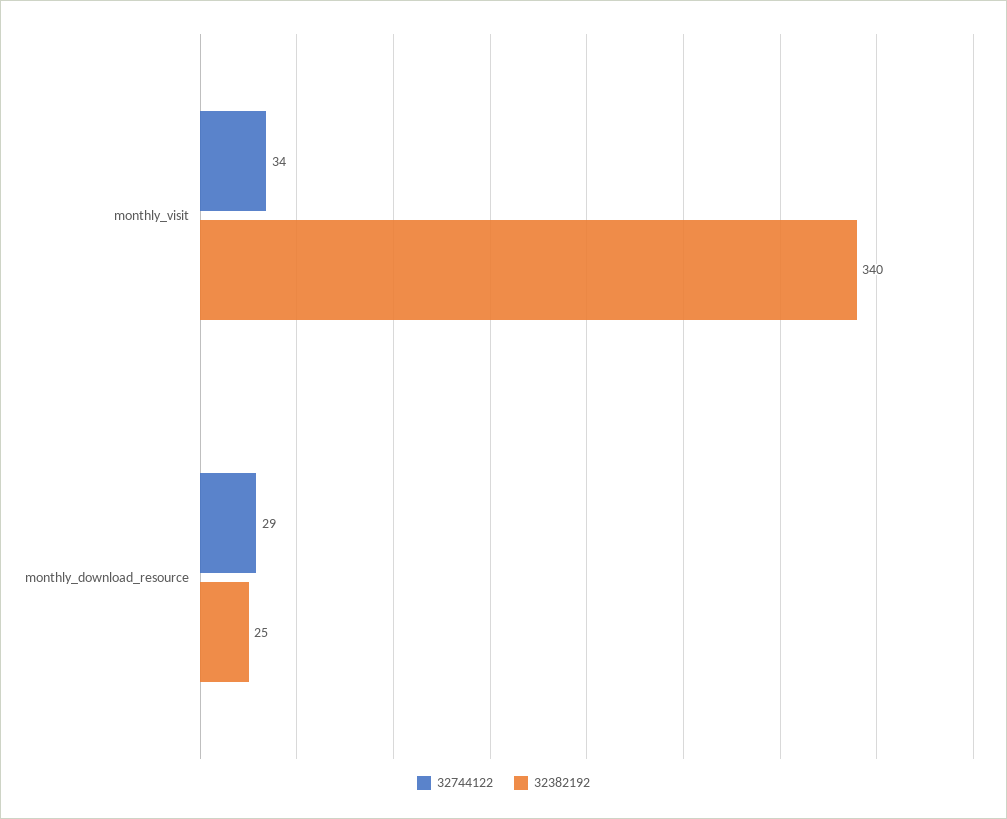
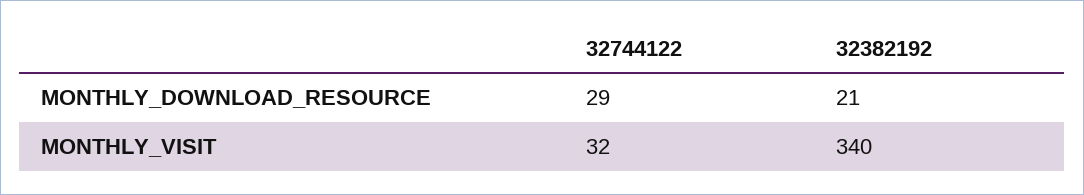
32744122, monthly_visit: 34 -> 32
32382192, monthly_download_resource: 25 -> 21

